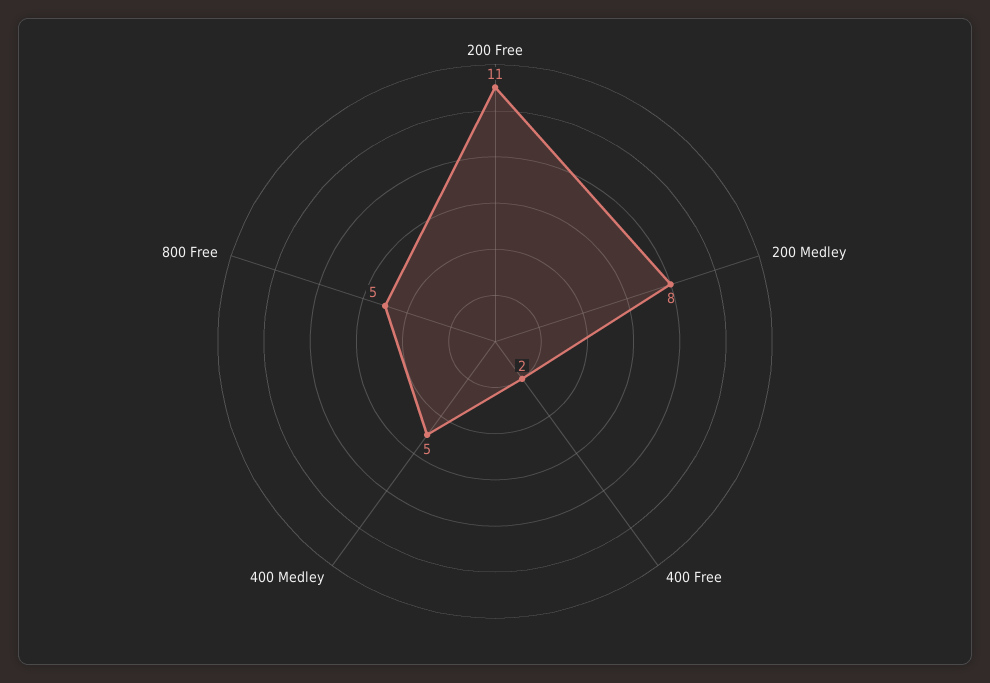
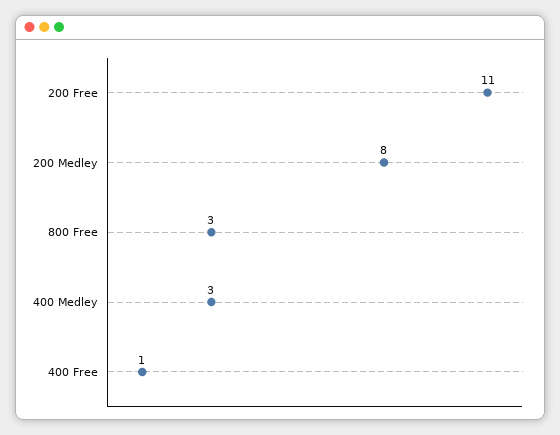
400 Free: 2 -> 1
400 Medley: 5 -> 3
800 Free: 5 -> 3

